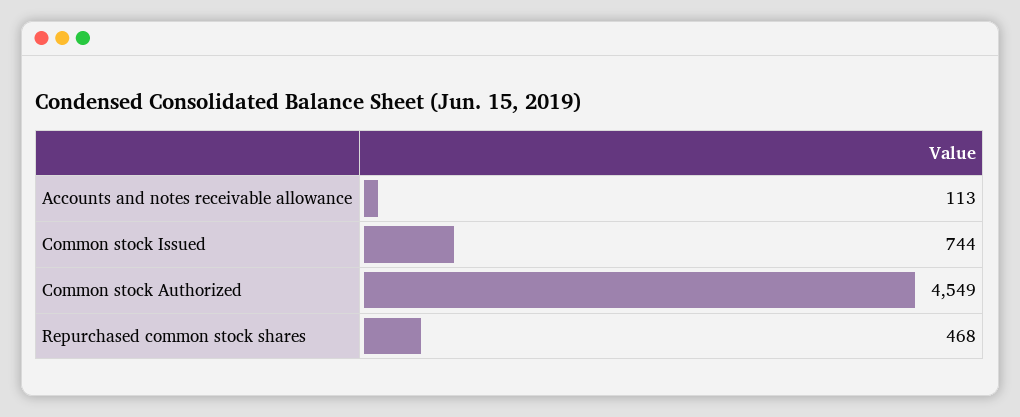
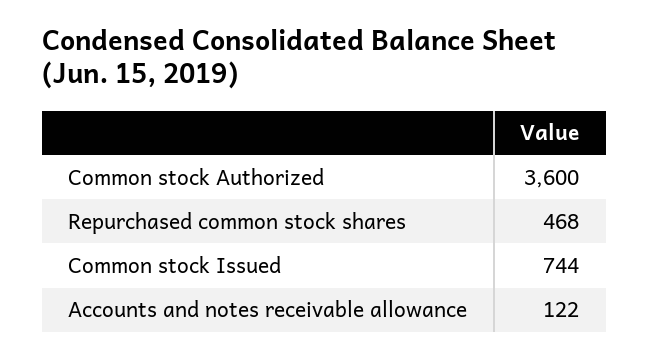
Accounts and notes receivable allowance: 113 -> 122
Common stock Authorized: 4549 -> 3600

